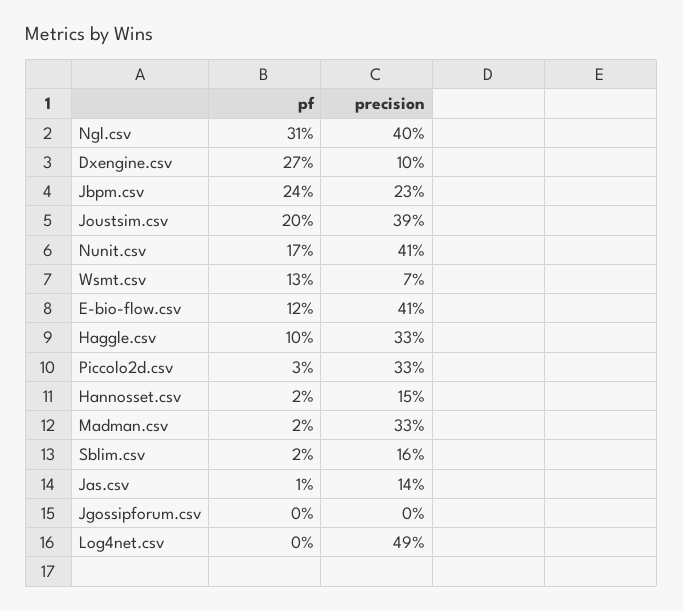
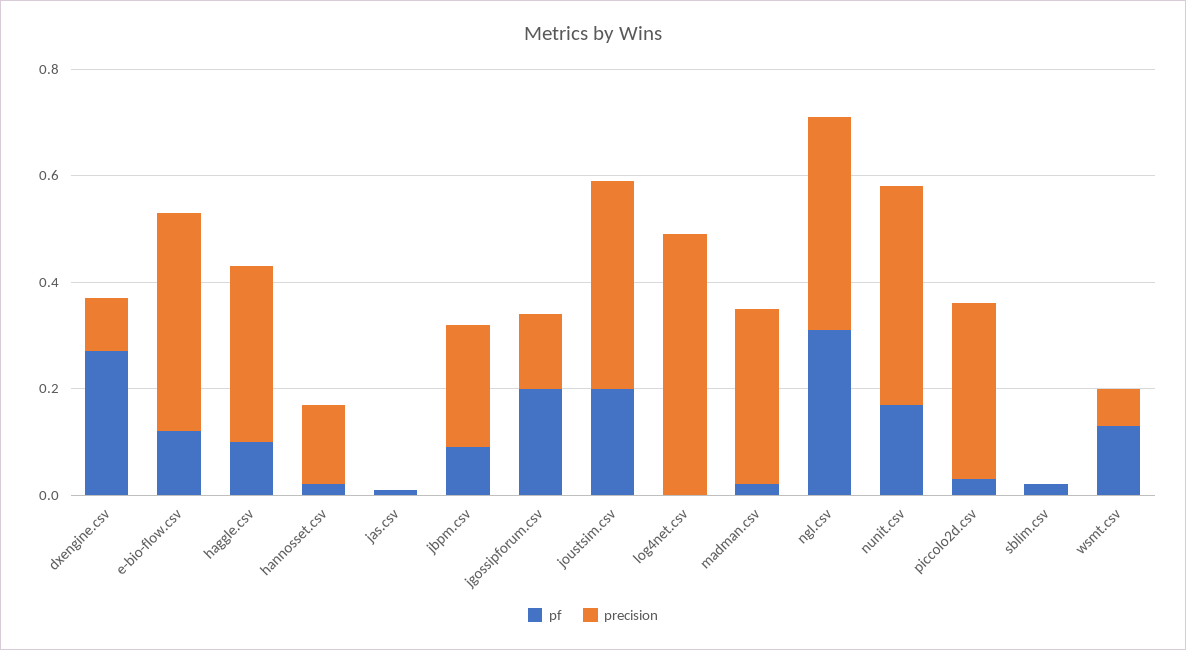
pf, Jbpm.csv: 0.24 -> 0.1
precision, Sblim.csv: 0.16 -> 0
precision, Jas.csv: 0.14 -> 0
pf, Jgossipforum.csv: 0 -> 0.2
precision, Jgossipforum.csv: 0 -> 0.15

